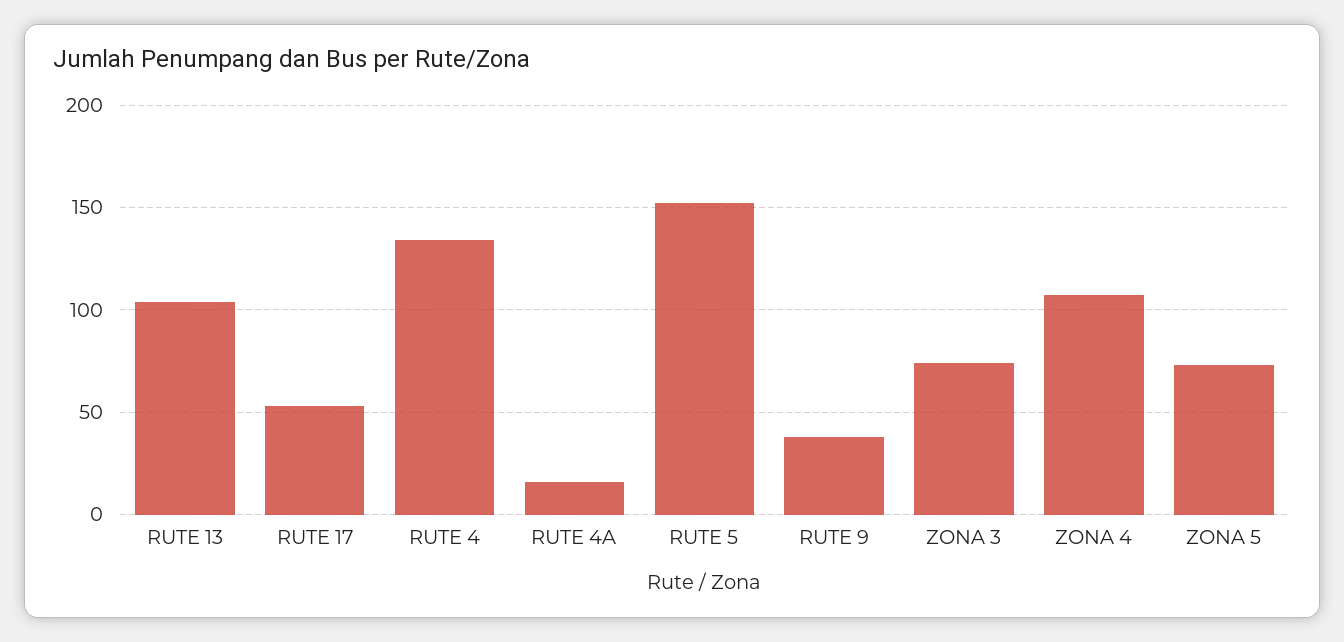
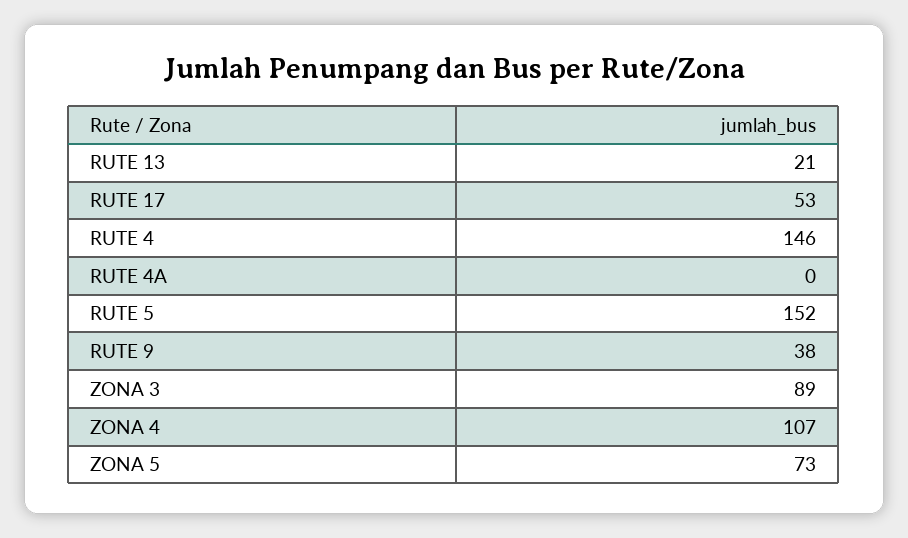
RUTE 13: 105 -> 21
RUTE 4: 135 -> 146
RUTE 4A: 15 -> 0
ZONA 3: 75 -> 89

